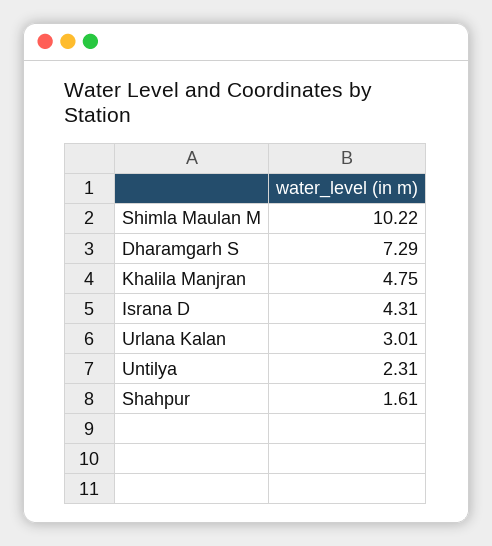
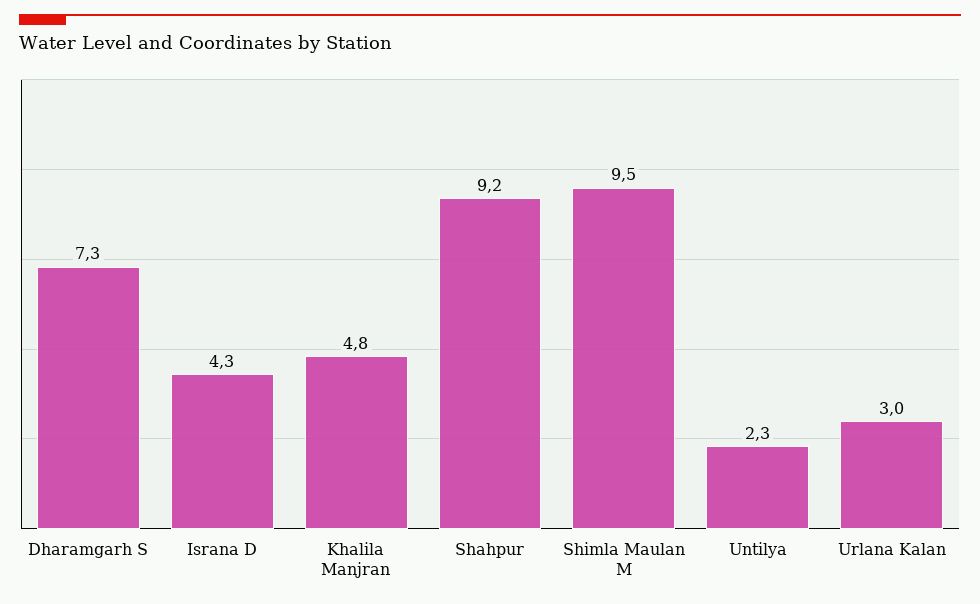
Shimla Maulan M: 10.22 -> 9.5
Shahpur: 1.61 -> 9.2

